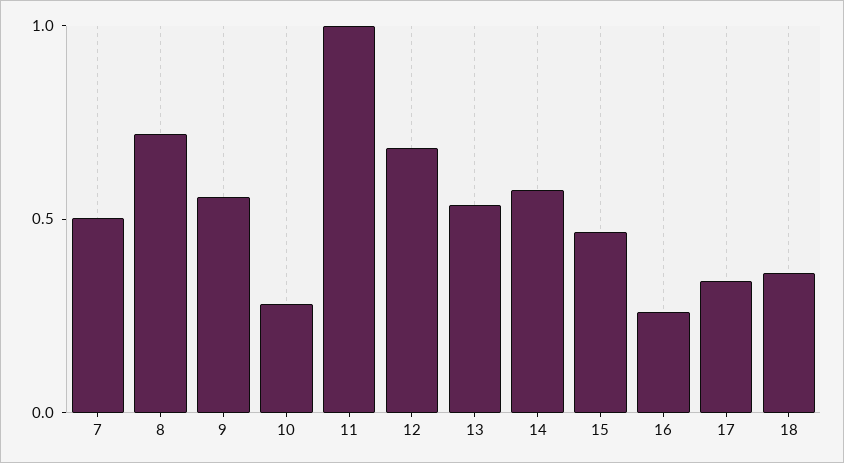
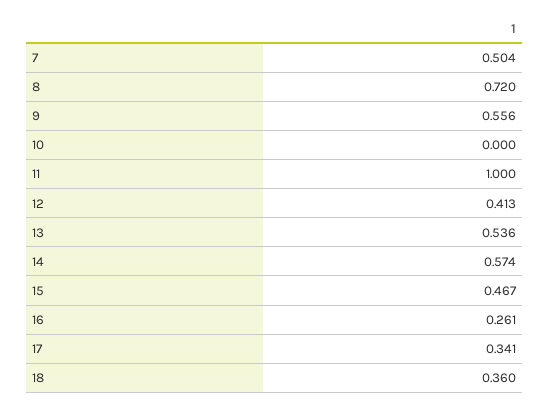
10: 0.3 -> 0
12: 0.7 -> 0.413

